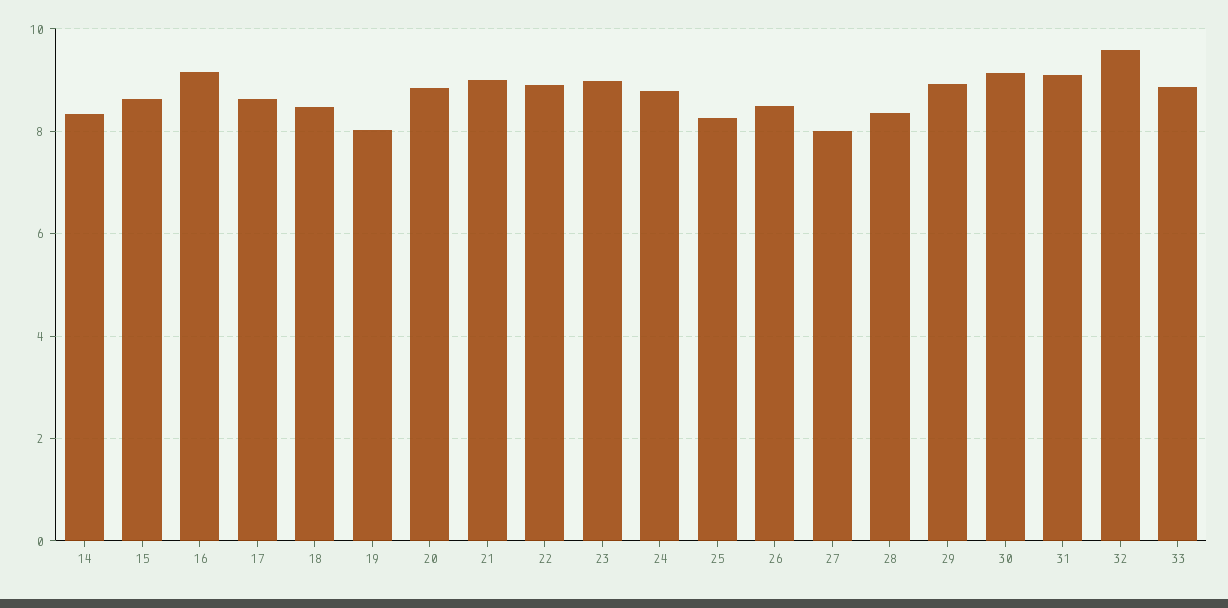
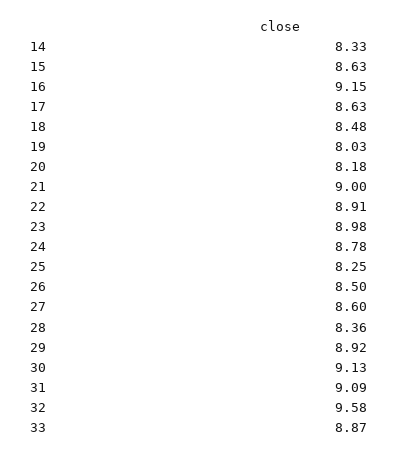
20: 8.8 -> 8.18
27: 8 -> 8.6

